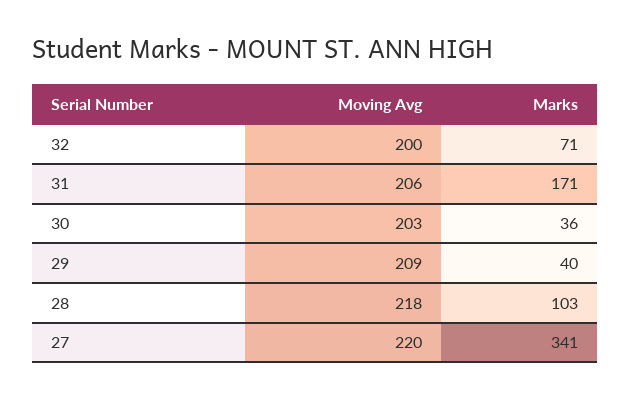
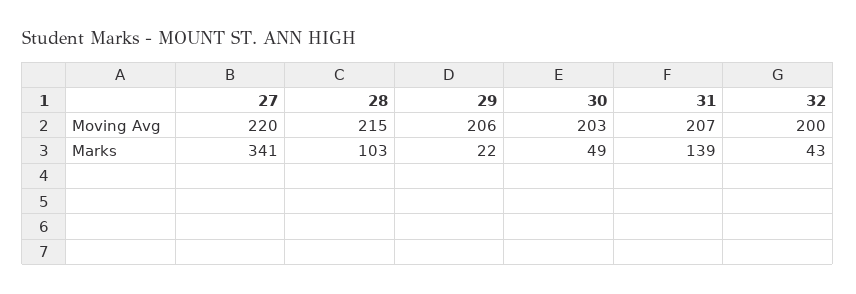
Marks, 32: 71 -> 43
Moving Avg, 31: 206 -> 207
Marks, 31: 171 -> 139
Marks, 30: 36 -> 49
Moving Avg, 29: 209 -> 206
Marks, 29: 40 -> 22
Moving Avg, 28: 218 -> 215

